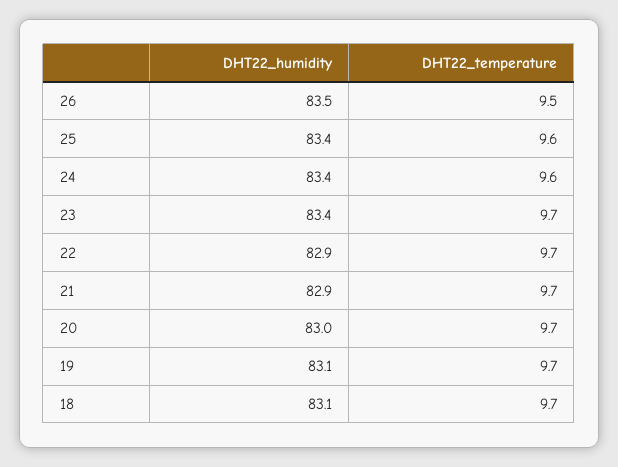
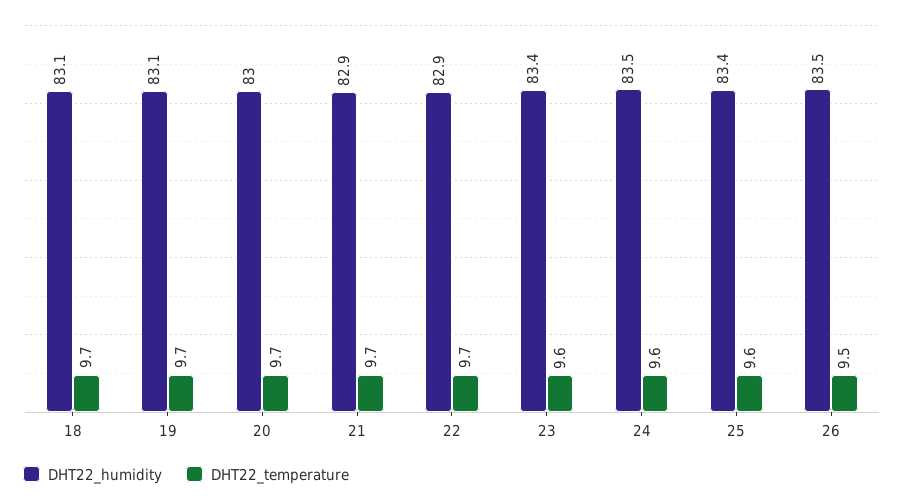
DHT22_humidity, 24: 83.4 -> 83.5
DHT22_temperature, 23: 9.7 -> 9.6

